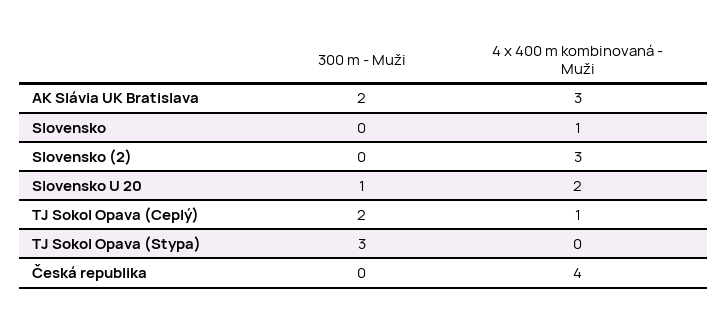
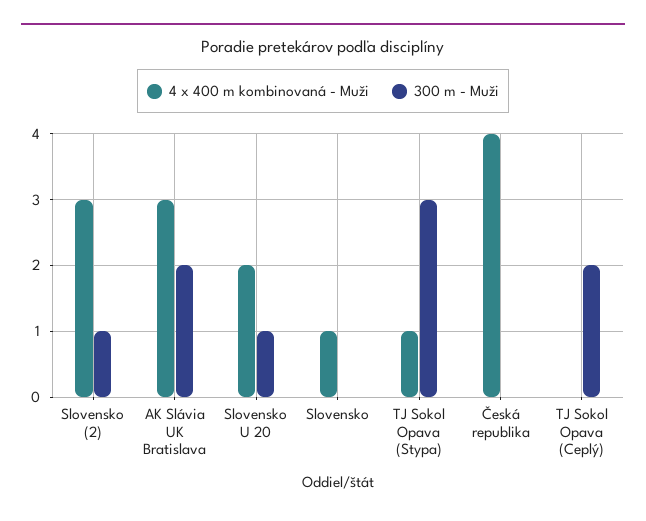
300 m - Muži, Slovensko (2): 0 -> 1
4 x 400 m kombinovaná - Muži, TJ Sokol Opava (Ceplý): 1 -> 0
4 x 400 m kombinovaná - Muži, TJ Sokol Opava (Stypa): 0 -> 1

